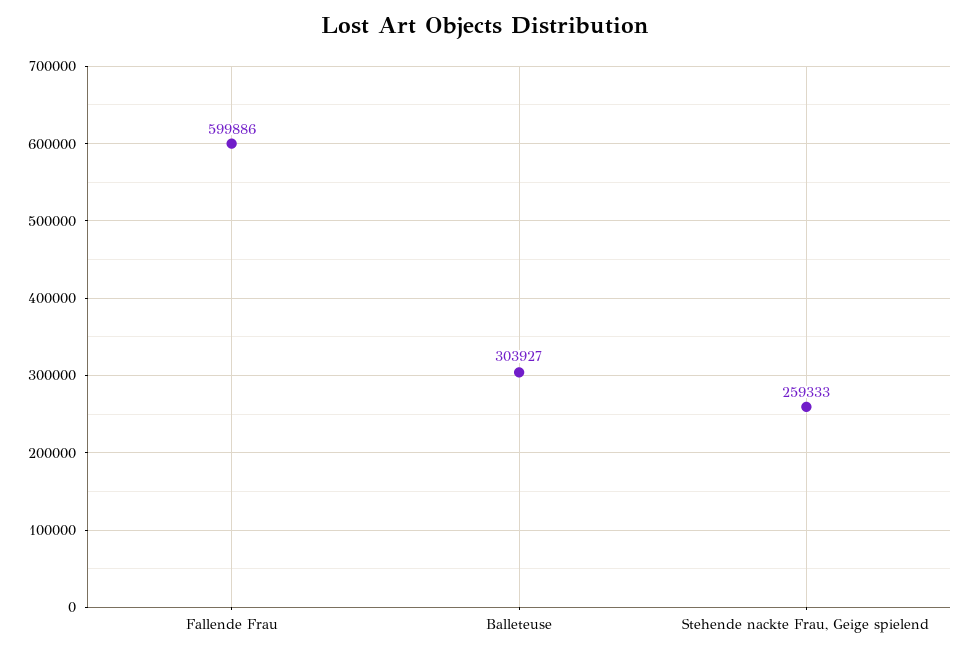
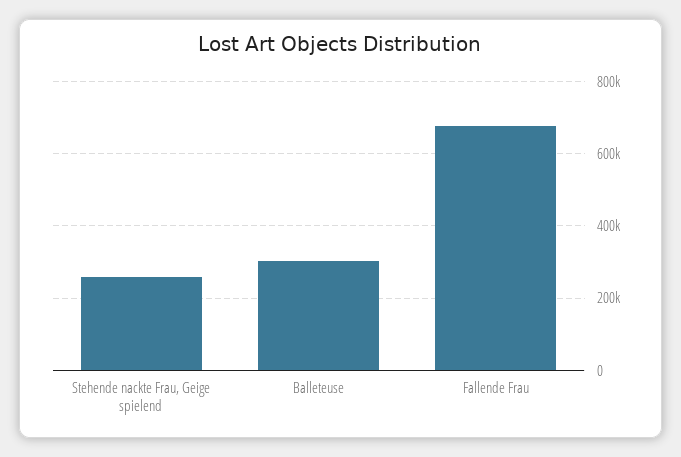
Fallende Frau: 599886 -> 680000

